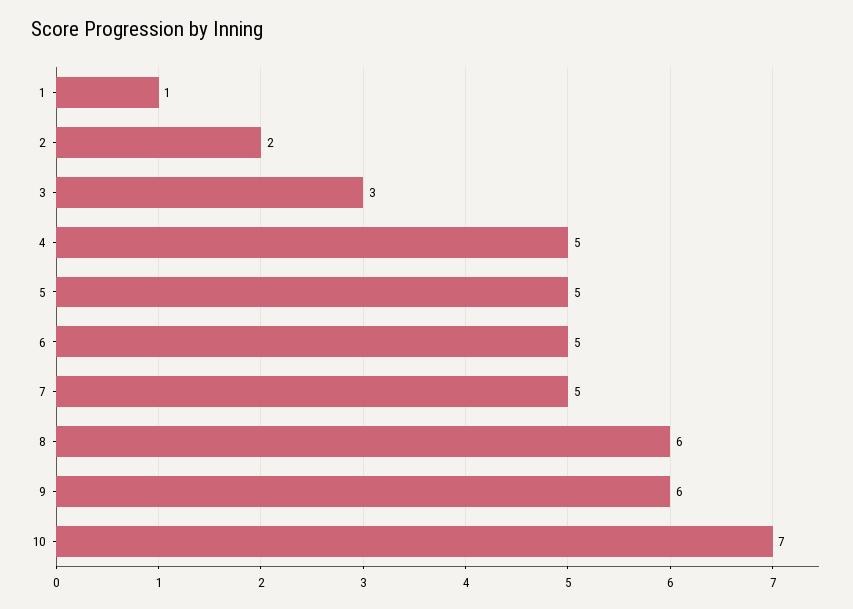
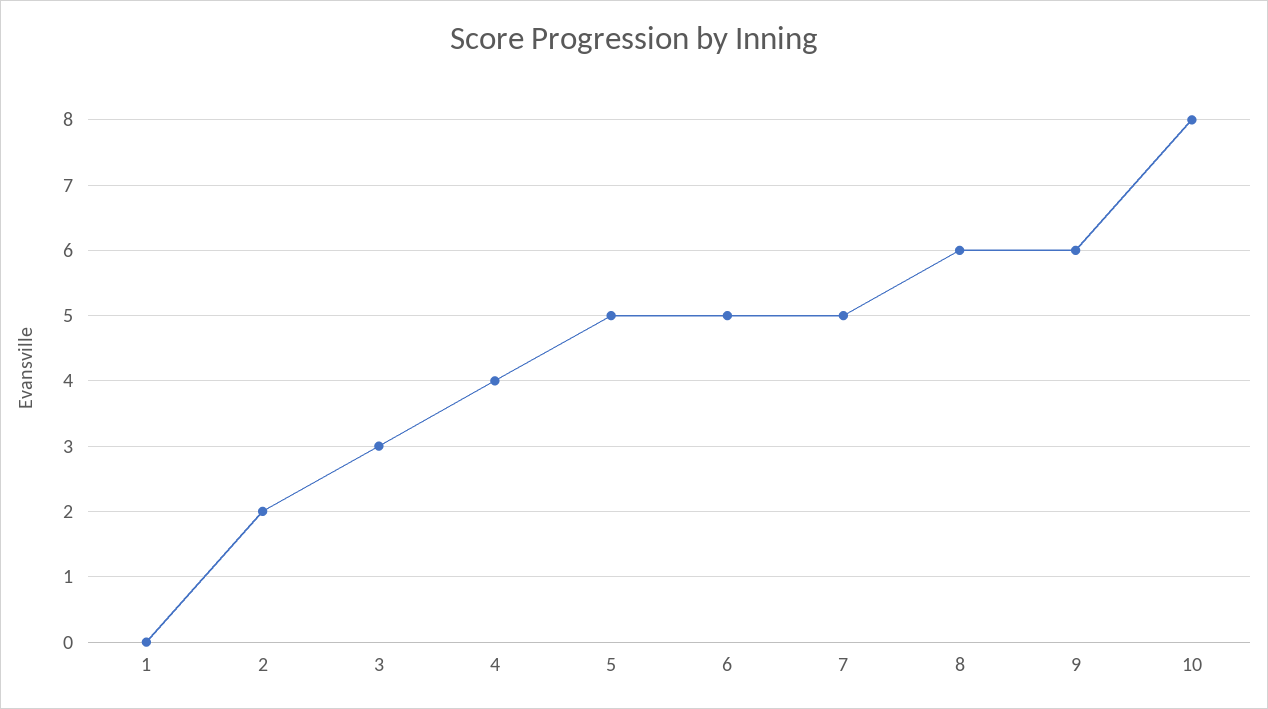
1: 1 -> 0
4: 5 -> 4
10: 7 -> 8

